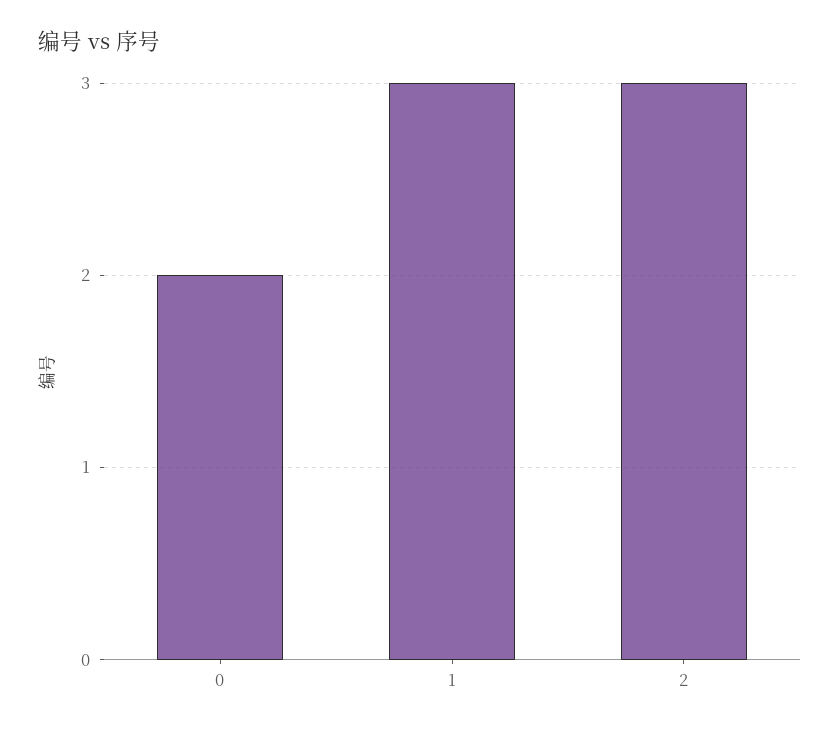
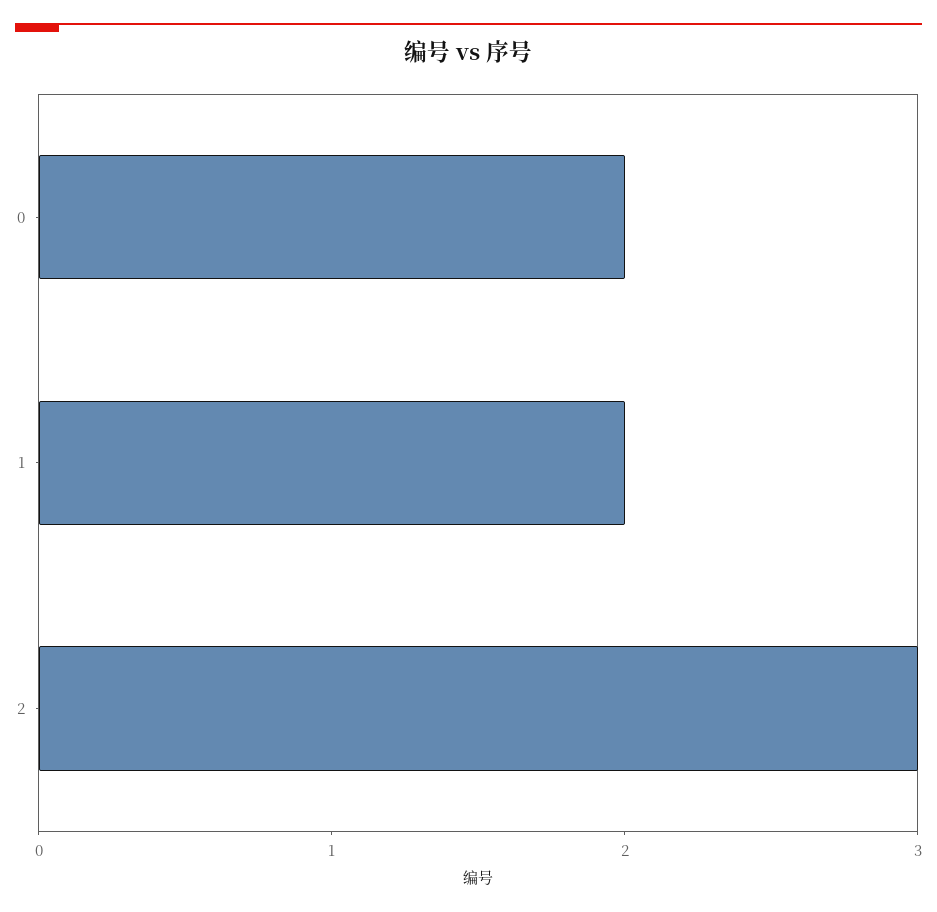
1: 3 -> 2

